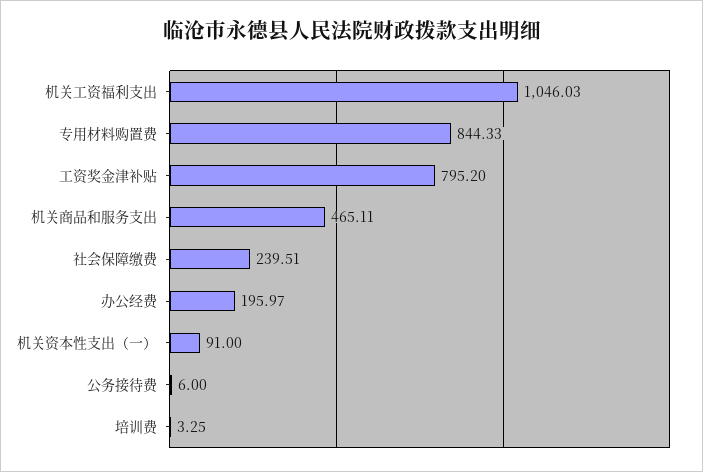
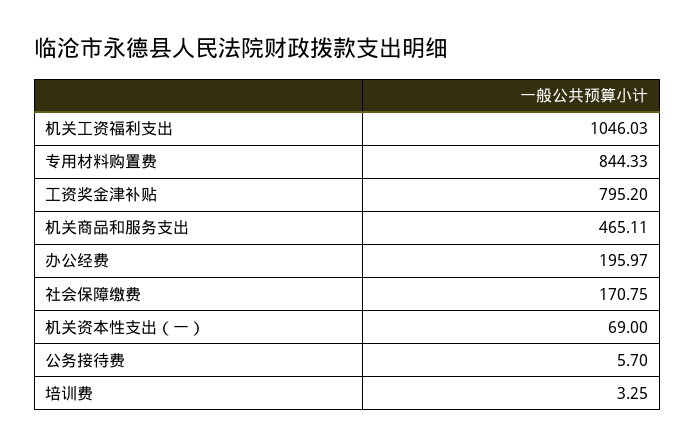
社会保障缴费: 239.51 -> 170.75
机关资本性支出（一）: 91 -> 69
公务接待费: 6 -> 5.7

